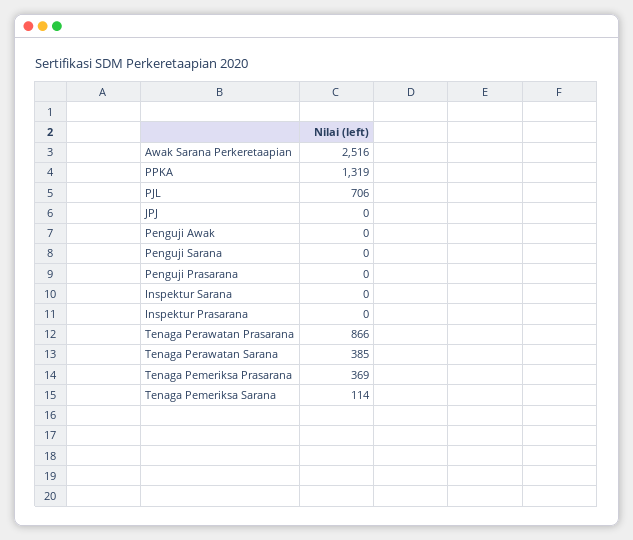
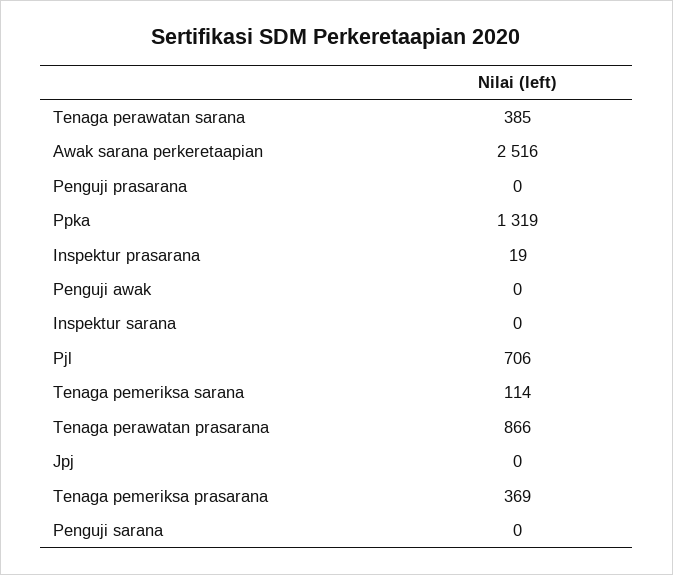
Inspektur Prasarana: 0 -> 19

